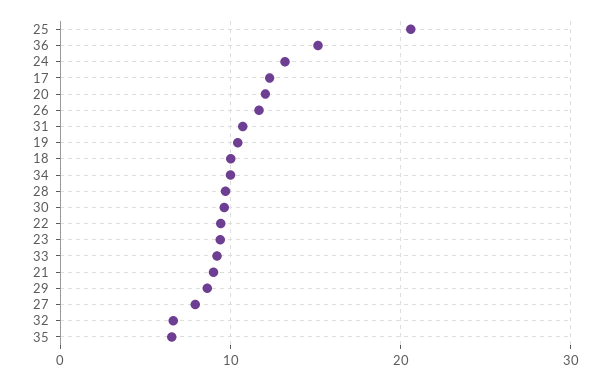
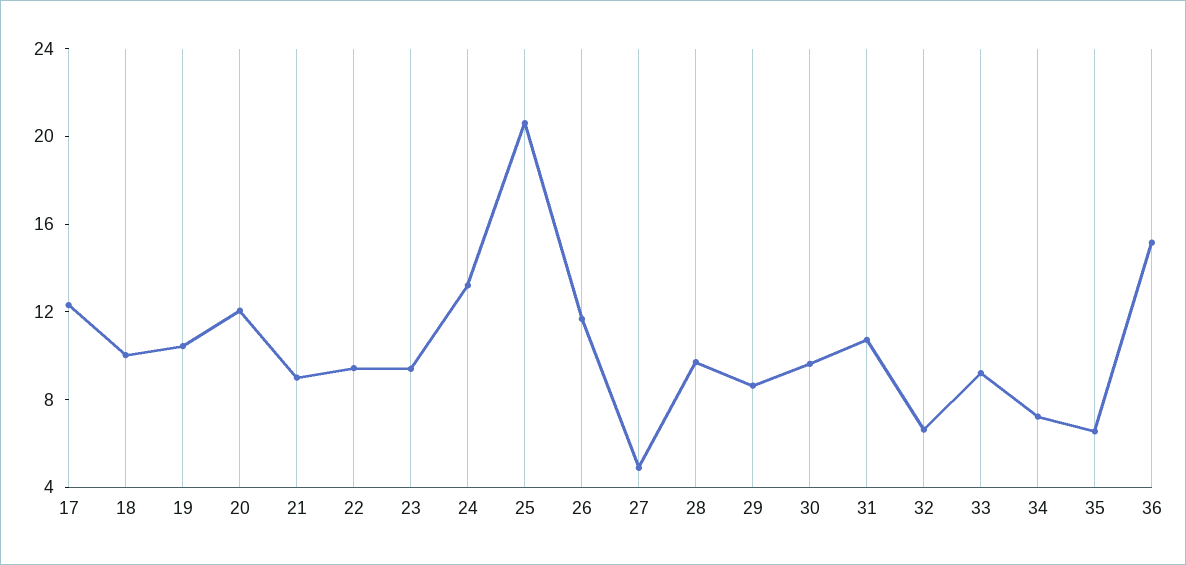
34: 10 -> 7
27: 8 -> 5

